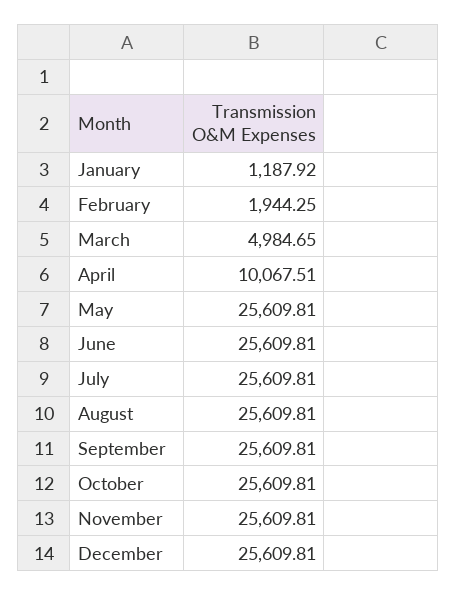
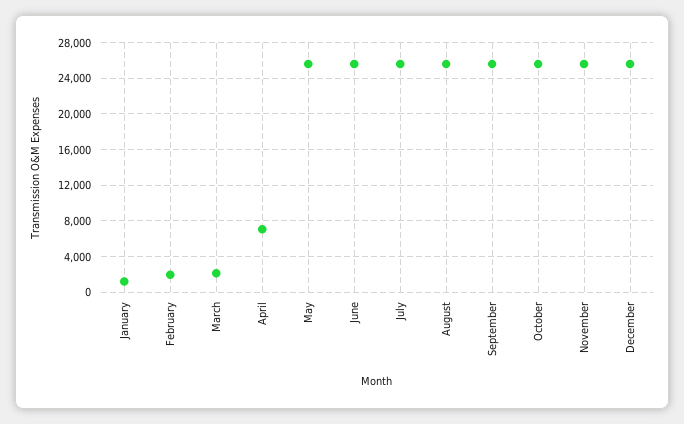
March: 4984.65 -> 2000
April: 10067.51 -> 7000

